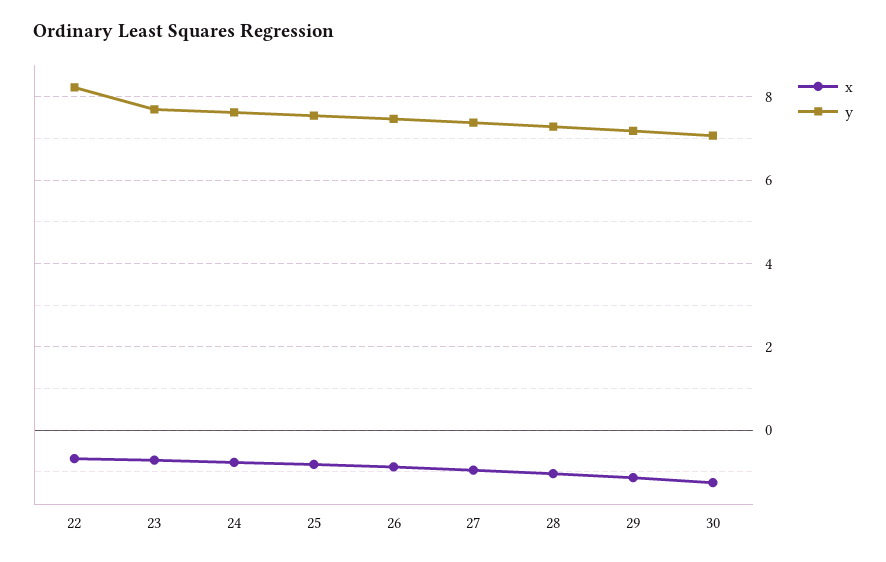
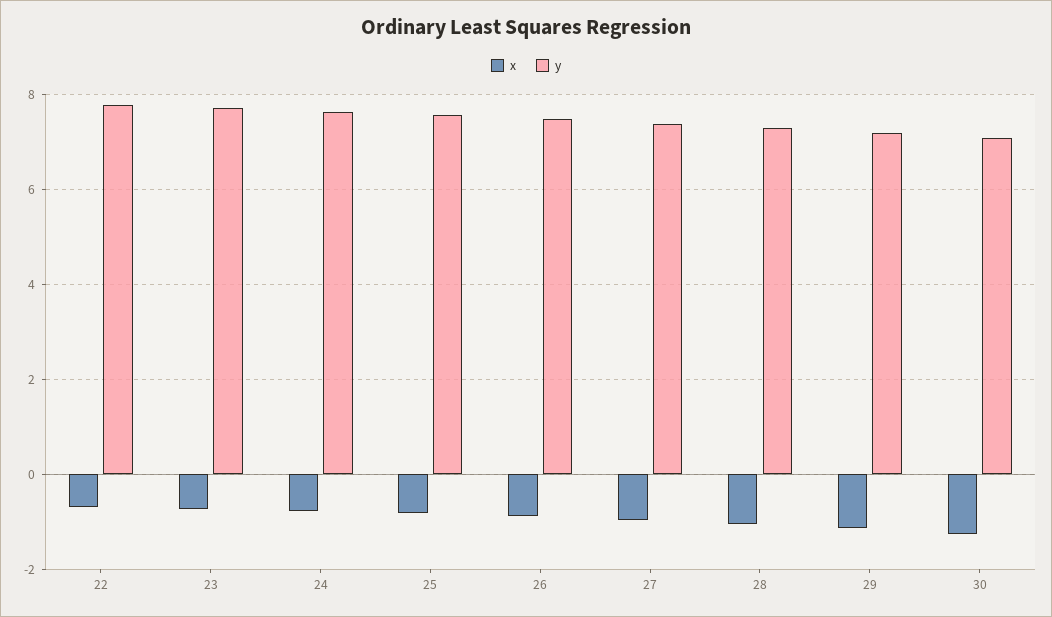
y, 22: 8.2 -> 7.8

